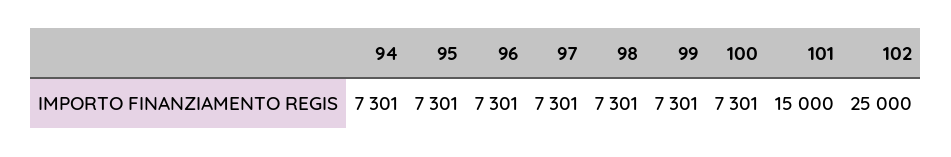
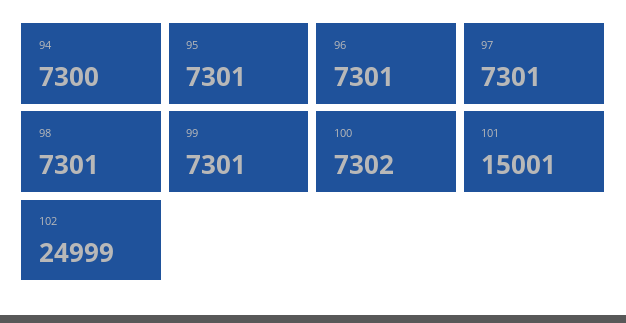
94: 7301 -> 7300
100: 7301 -> 7302
101: 15000 -> 15001
102: 25000 -> 24999

